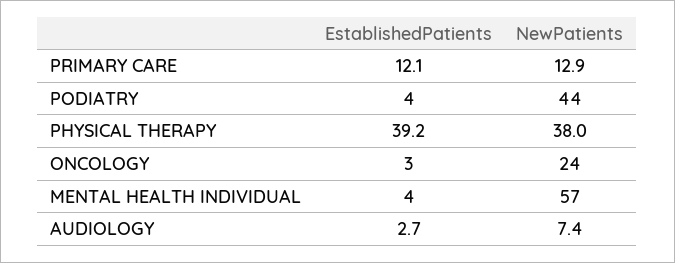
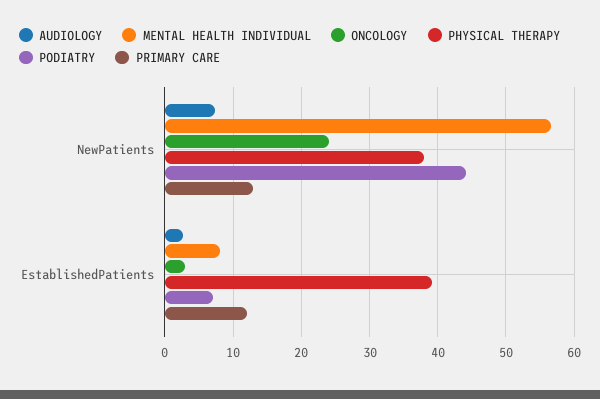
PODIATRY, EstablishedPatients: 4 -> 7
MENTAL HEALTH INDIVIDUAL, EstablishedPatients: 4 -> 8

